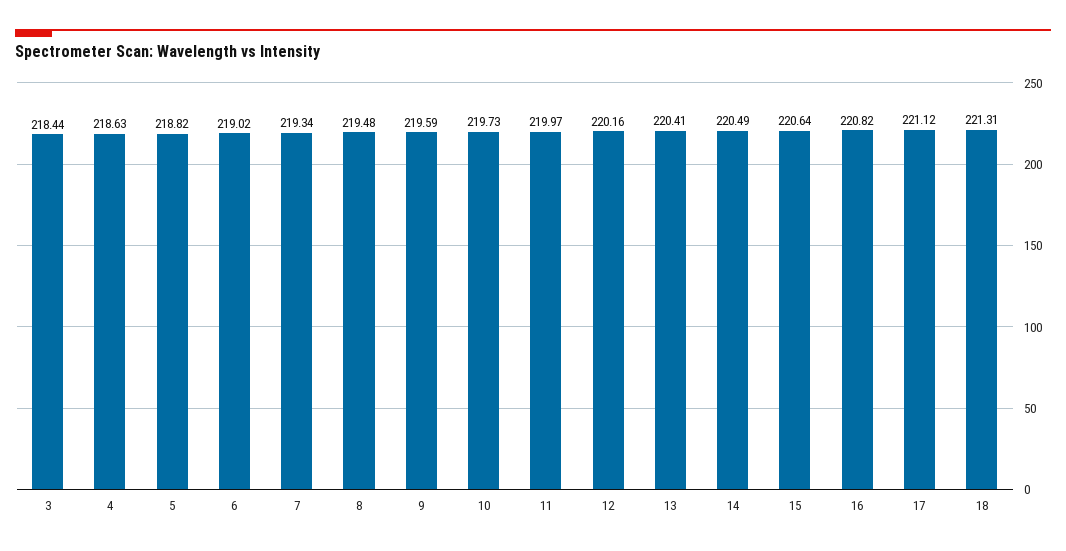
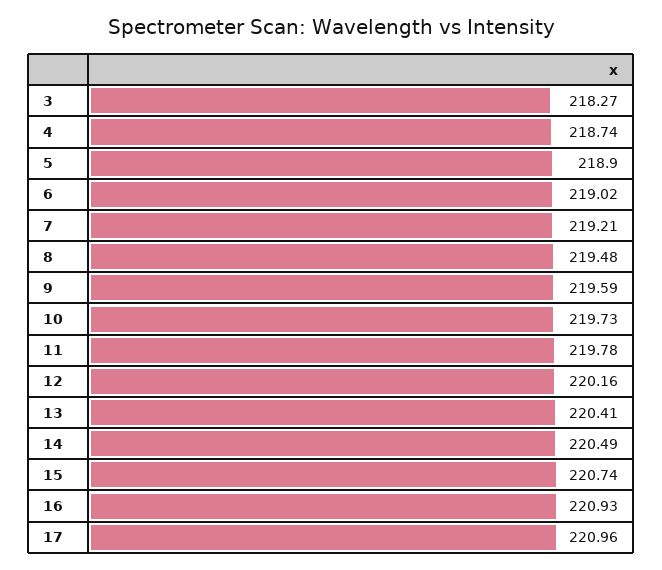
3: 218.44 -> 218.27
4: 218.63 -> 218.74
5: 218.82 -> 218.9
7: 219.34 -> 219.21
11: 219.97 -> 219.78
15: 220.64 -> 220.74
16: 220.82 -> 220.93
17: 221.12 -> 220.96
18: 221.31 -> none

